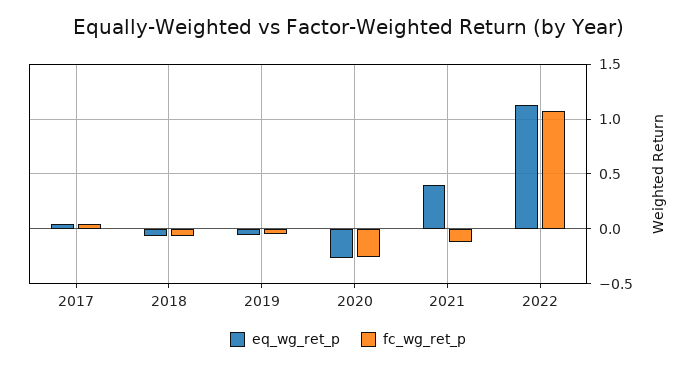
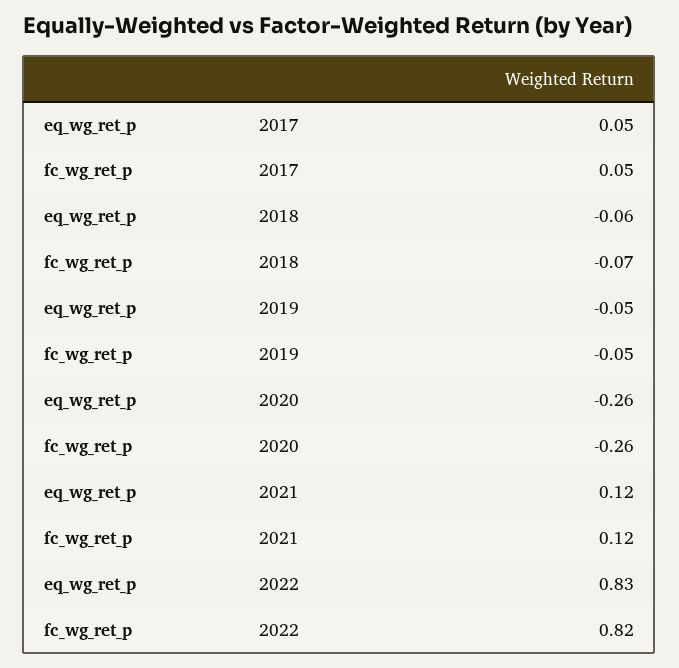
eq_wg_ret_p, 2021: 0.4 -> 0.12
fc_wg_ret_p, 2021: -0.1 -> 0.12
eq_wg_ret_p, 2022: 1.1 -> 0.83
fc_wg_ret_p, 2022: 1.1 -> 0.82

